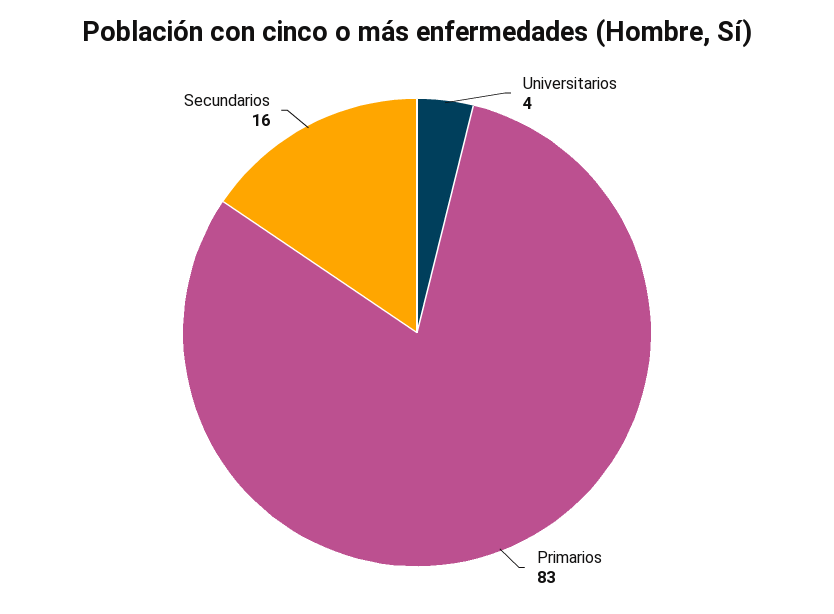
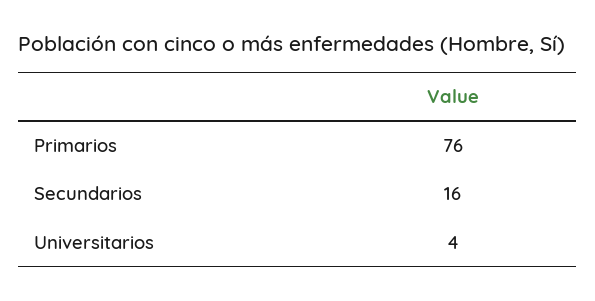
Primarios: 83 -> 76

